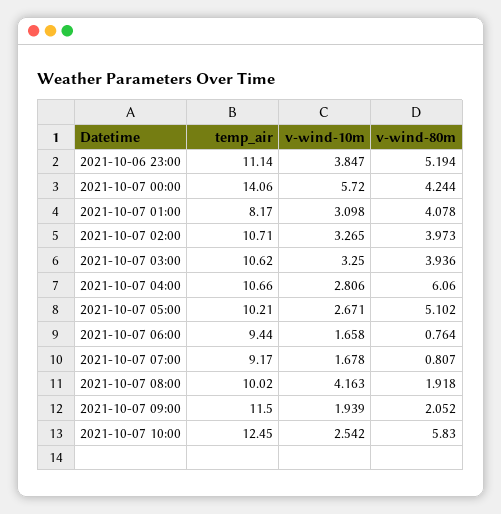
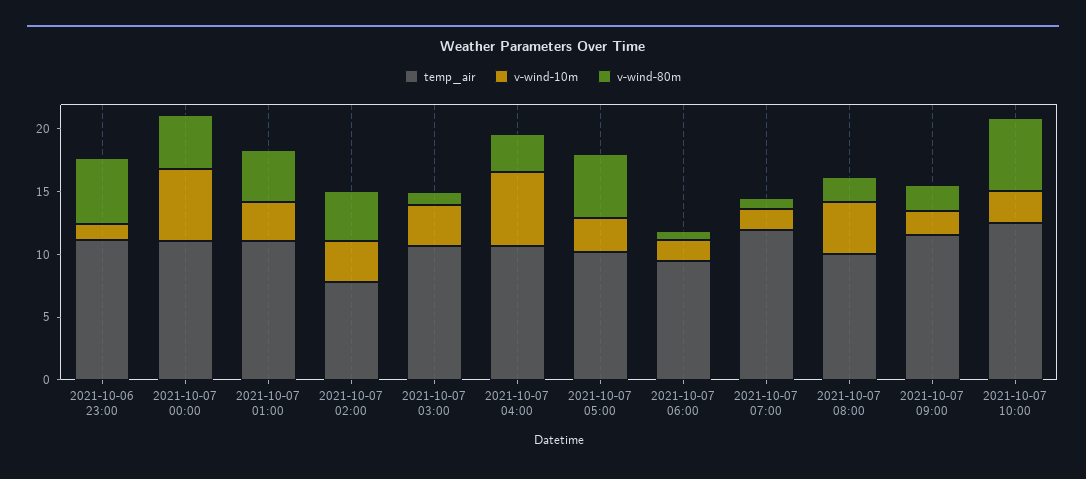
v-wind-10m, 2021-10-06 23:00: 3.847 -> 1
temp_air, 2021-10-07 00:00: 14.06 -> 11
temp_air, 2021-10-07 01:00: 8.17 -> 11
temp_air, 2021-10-07 02:00: 10.71 -> 8
v-wind-80m, 2021-10-07 03:00: 3.936 -> 1
v-wind-10m, 2021-10-07 04:00: 2.806 -> 6
v-wind-80m, 2021-10-07 04:00: 6.06 -> 3
temp_air, 2021-10-07 07:00: 9.17 -> 12

